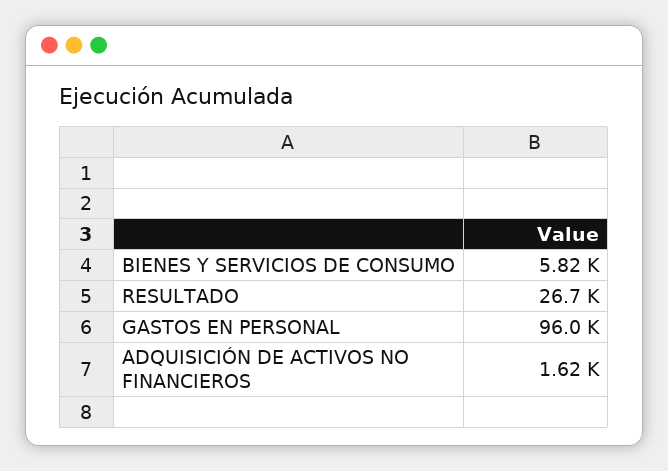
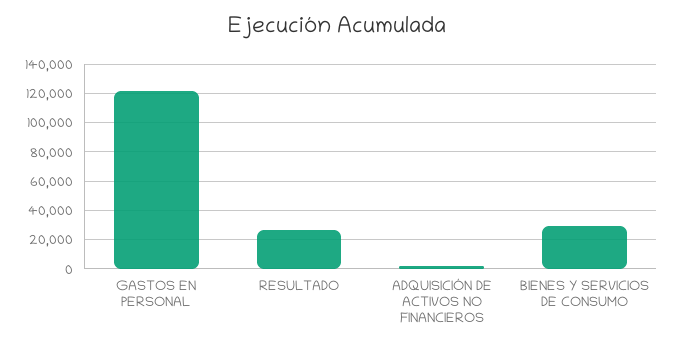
BIENES Y SERVICIOS DE CONSUMO: 5820 -> 30000
GASTOS EN PERSONAL: 96000 -> 120000

